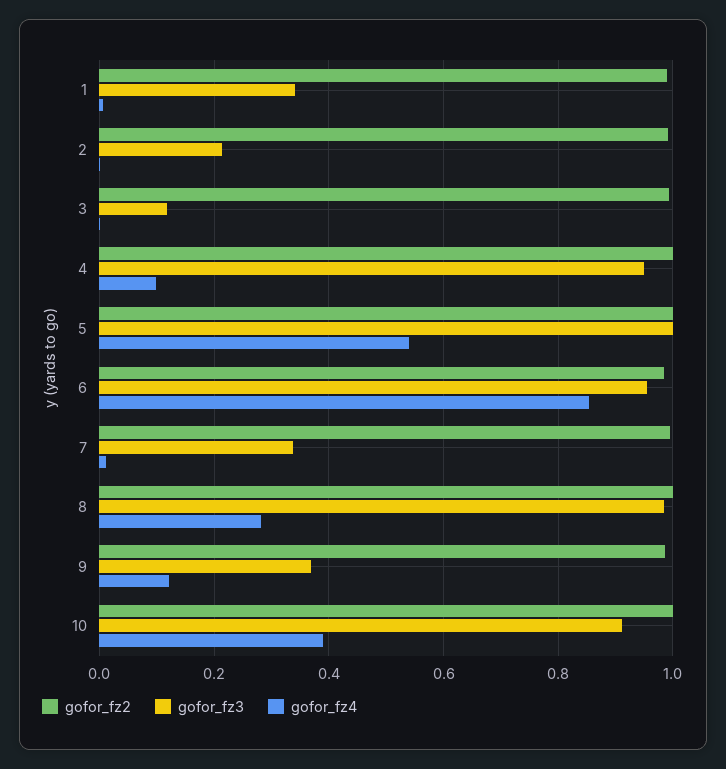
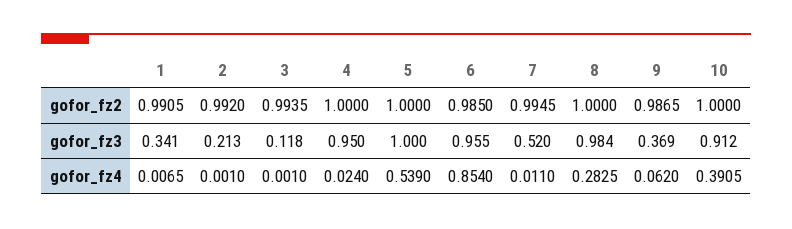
gofor_fz4, 4: 0.1 -> 0.024
gofor_fz3, 7: 0.34 -> 0.52
gofor_fz4, 9: 0.12 -> 0.062

